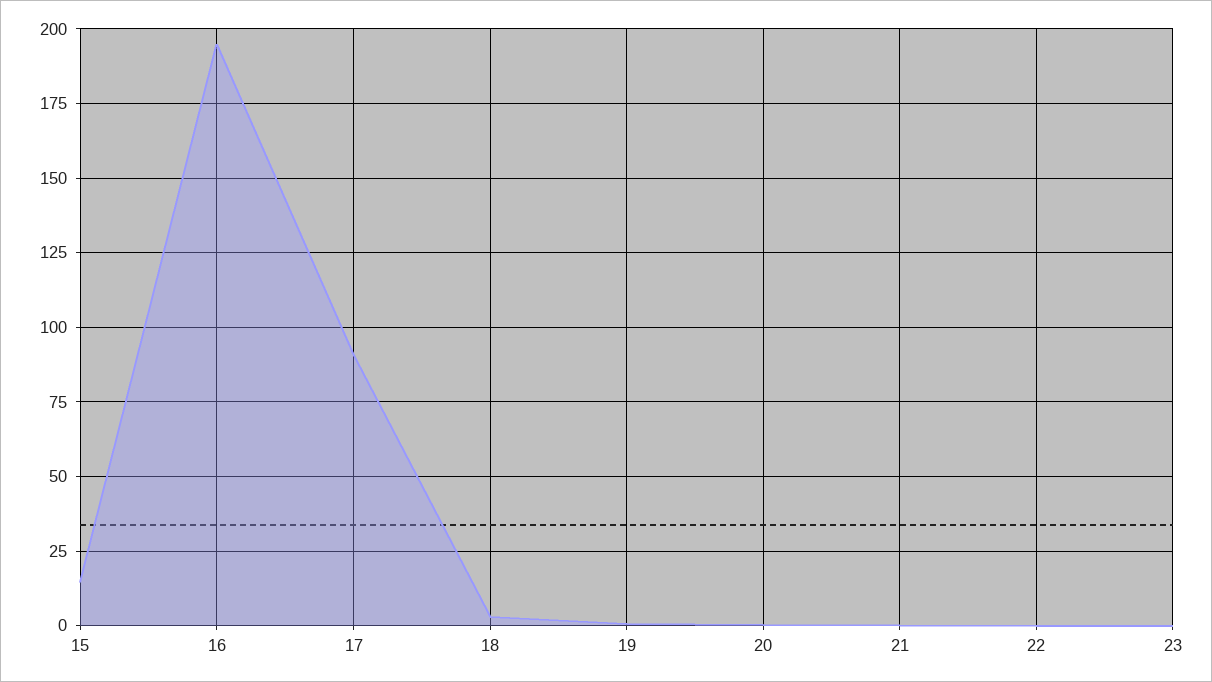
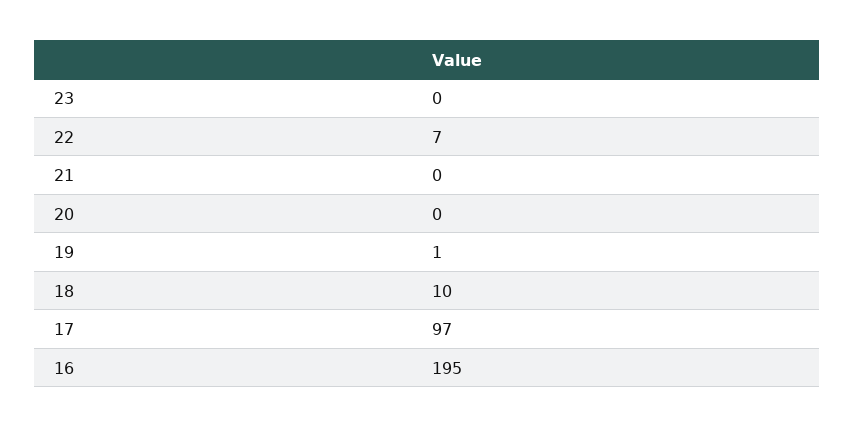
15: 15 -> none
17: 90 -> 97
18: 2.5 -> 10
22: 0 -> 7

